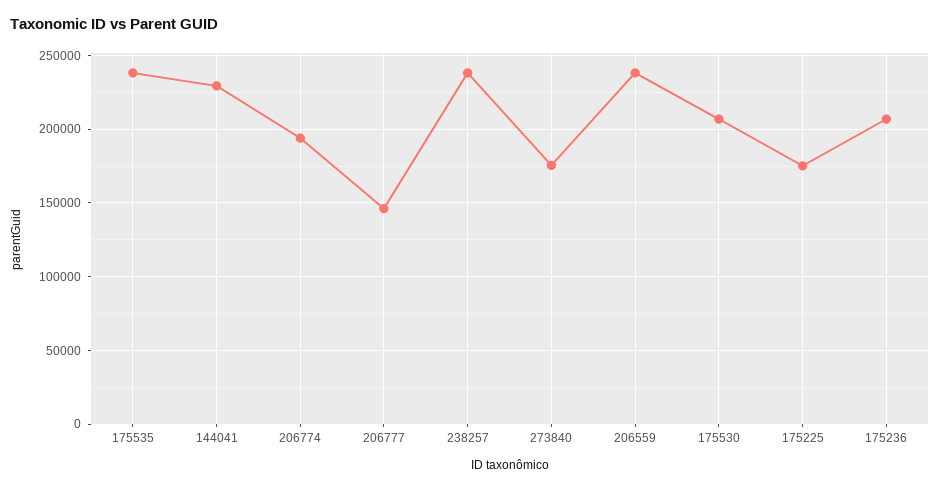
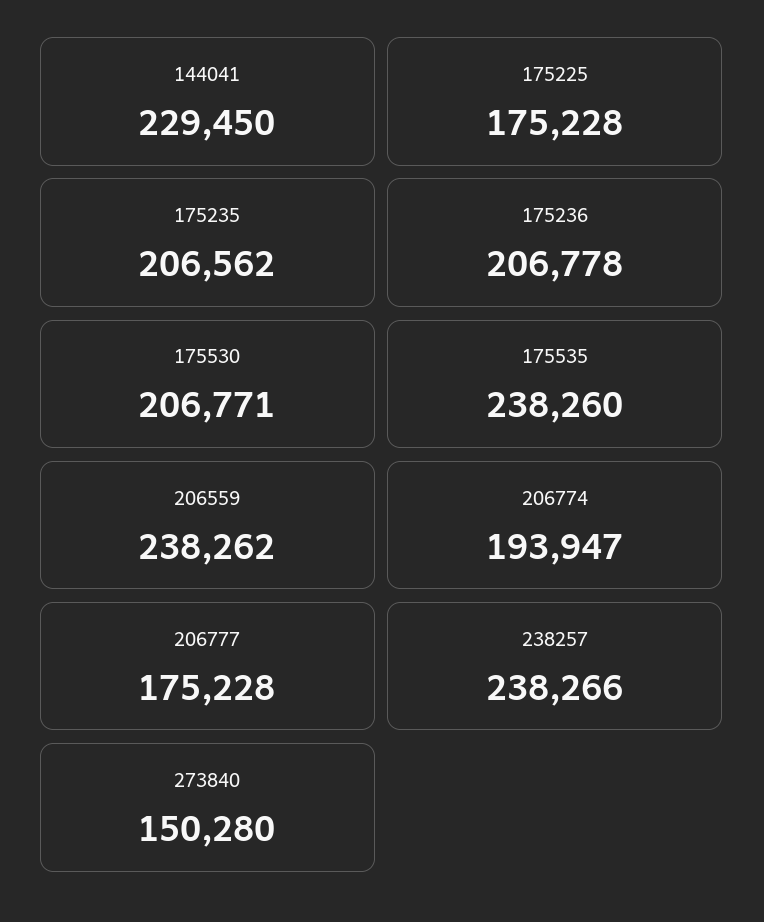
206777: 145000 -> 175228
273840: 175000 -> 150280
175235: none -> 206562

